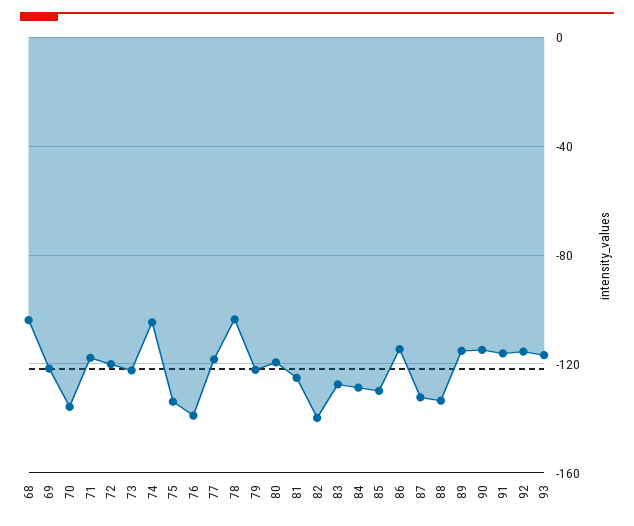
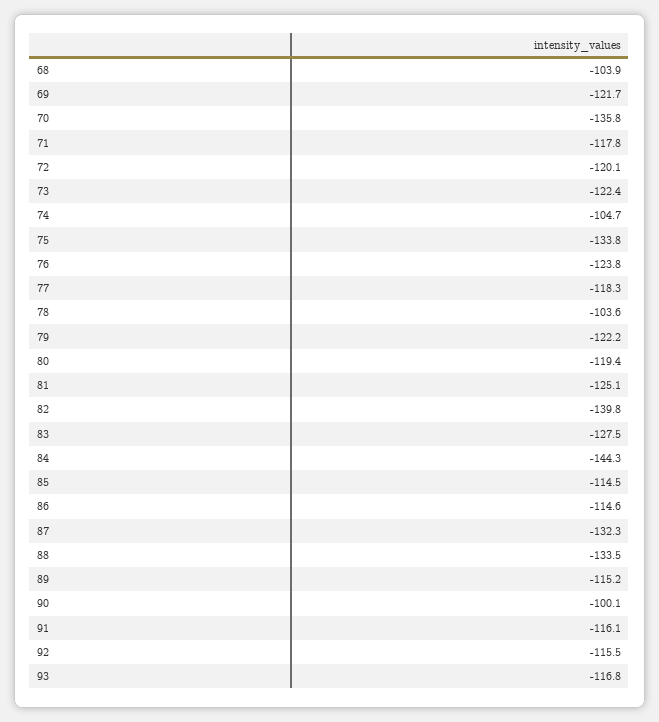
76: -140 -> -123.8
84: -130 -> -144.3
85: -130 -> -114.5
90: -115 -> -100.1

